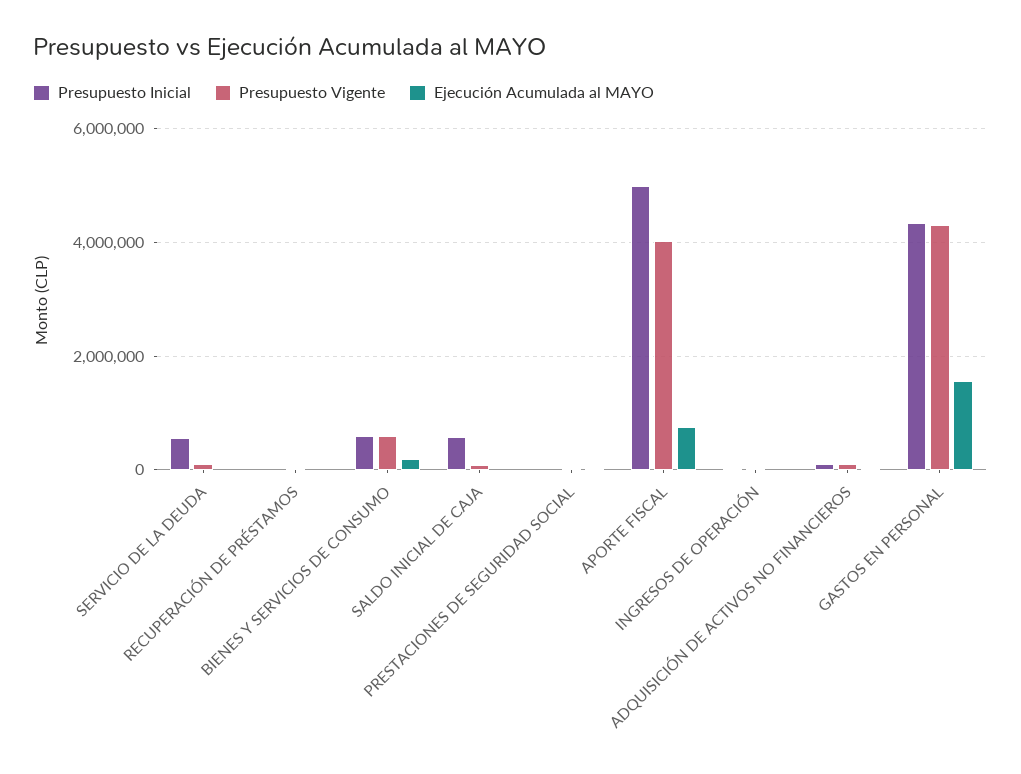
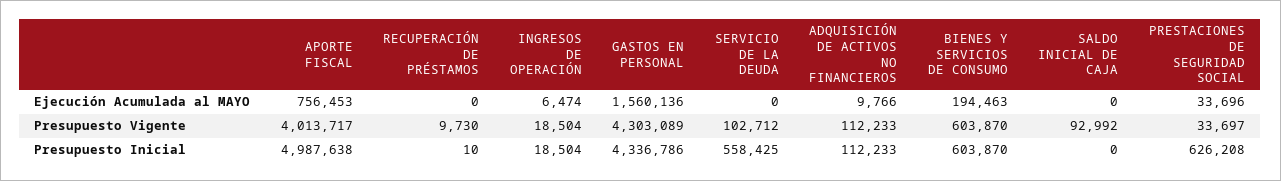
Presupuesto Inicial, SALDO INICIAL DE CAJA: 600000 -> 0
Presupuesto Inicial, PRESTACIONES DE SEGURIDAD SOCIAL: 0 -> 626208

